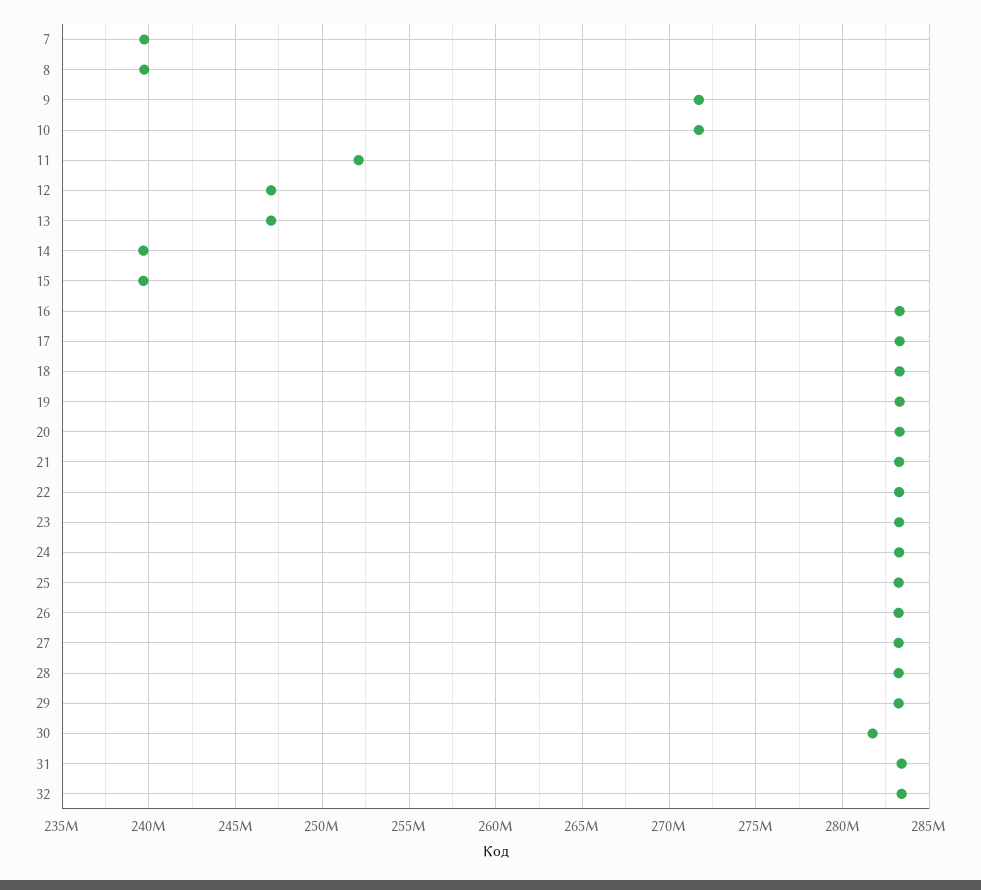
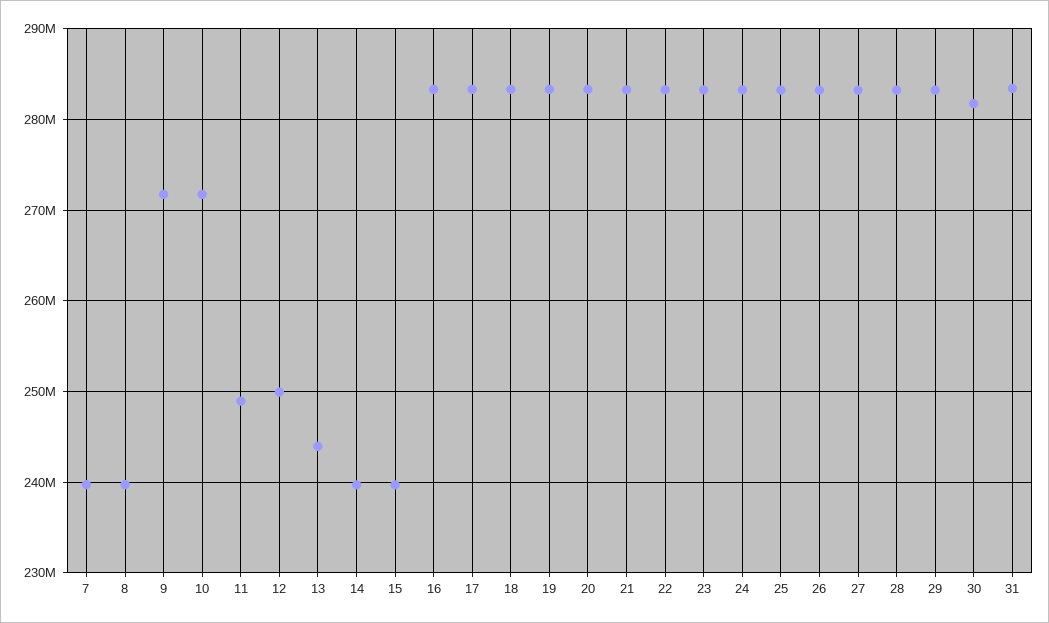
11: 252000000 -> 249000000
12: 247000000 -> 250000000
13: 247000000 -> 244000000
32: 283500000 -> none

